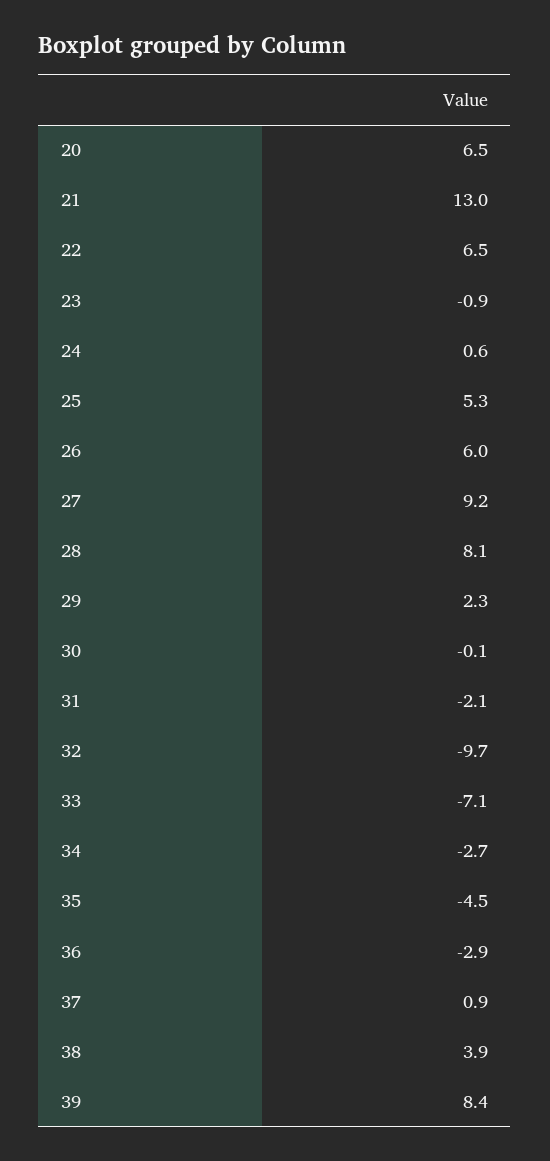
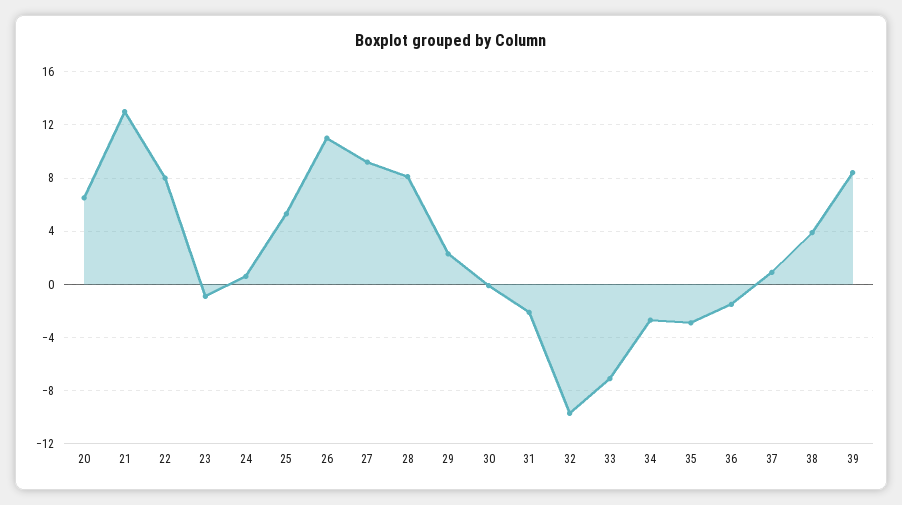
22: 6.5 -> 8
26: 6 -> 11
35: -4.5 -> -3
36: -2.9 -> -1.5

